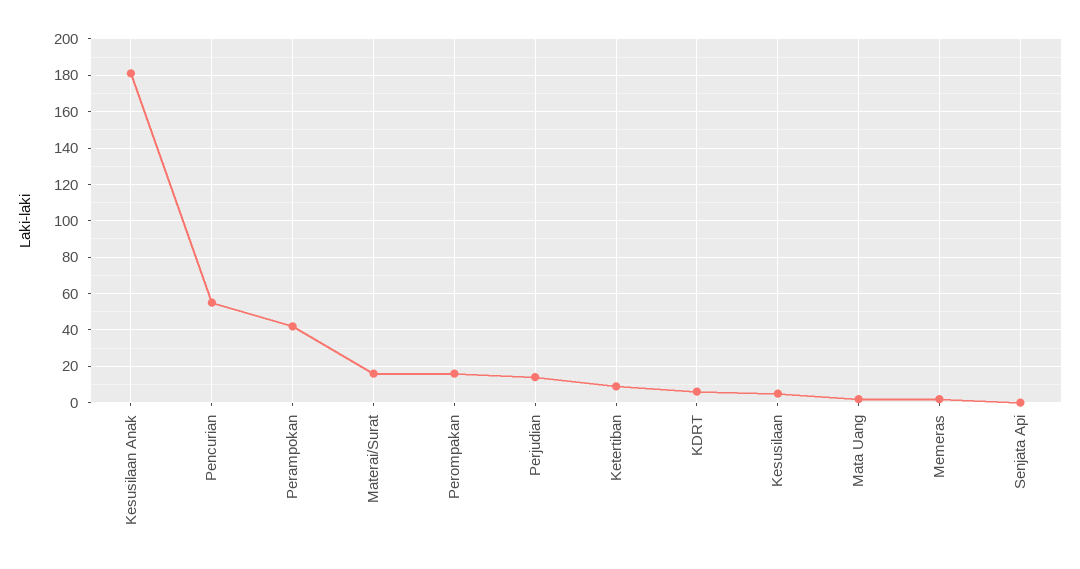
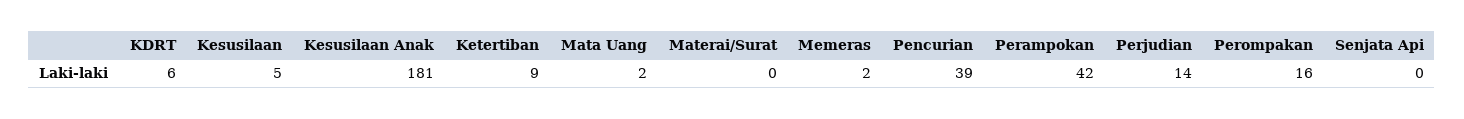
Pencurian: 55 -> 39
Materai/Surat: 15 -> 0

